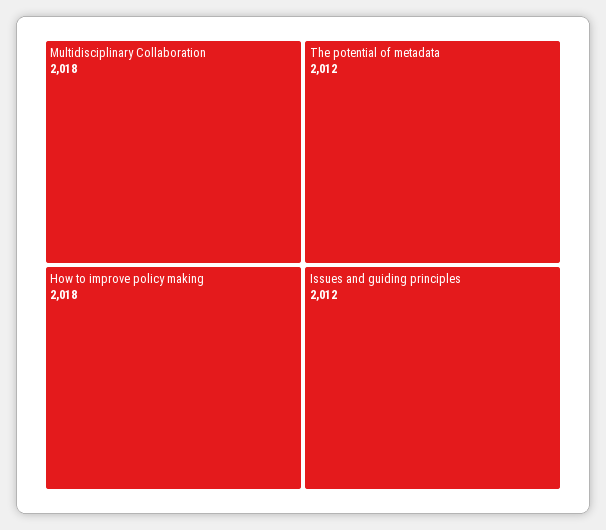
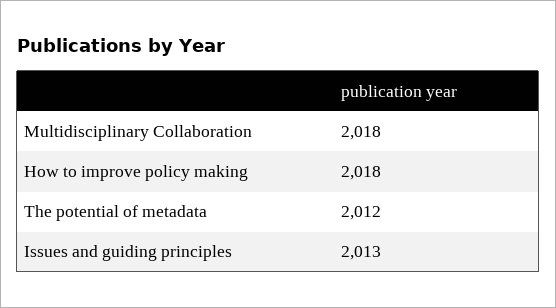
Issues and guiding principles: 2012 -> 2013

